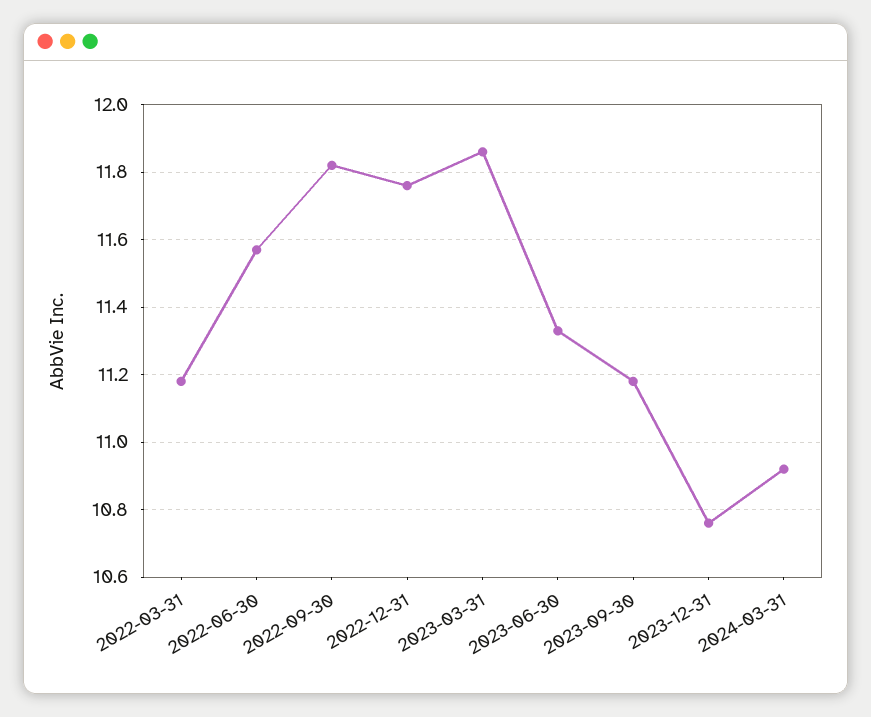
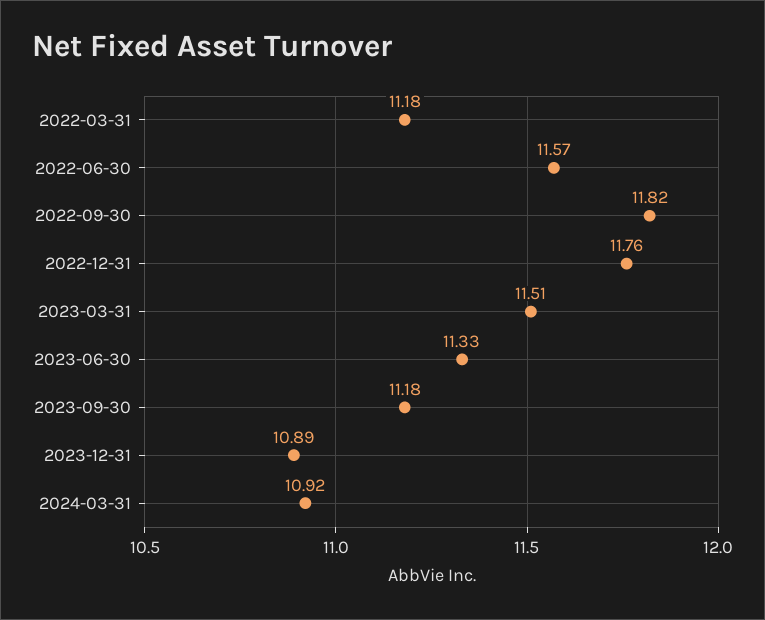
2023-03-31: 11.85 -> 11.51
2023-12-31: 10.75 -> 10.89

